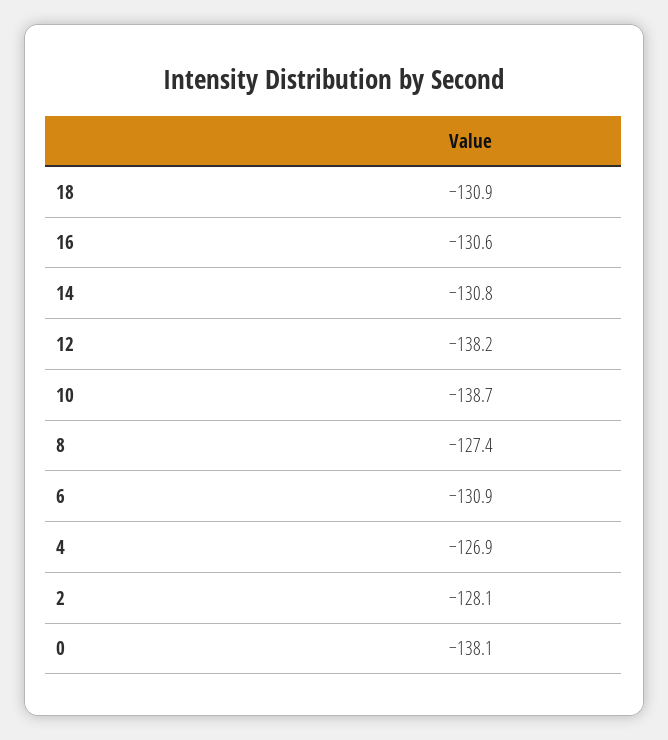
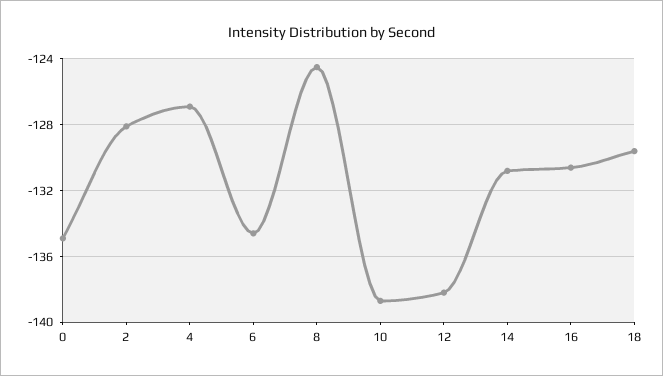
18: -130.9 -> -129.5
8: -127.4 -> -124.5
6: -130.9 -> -134.5
0: -138.1 -> -135

